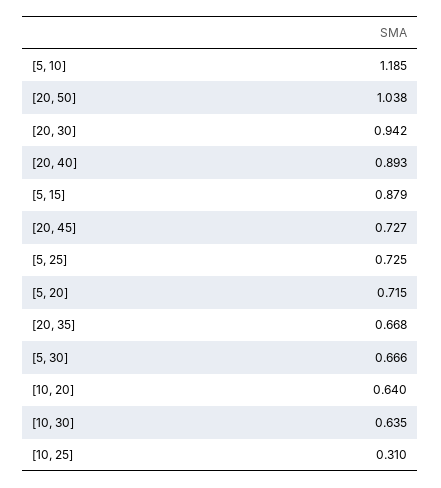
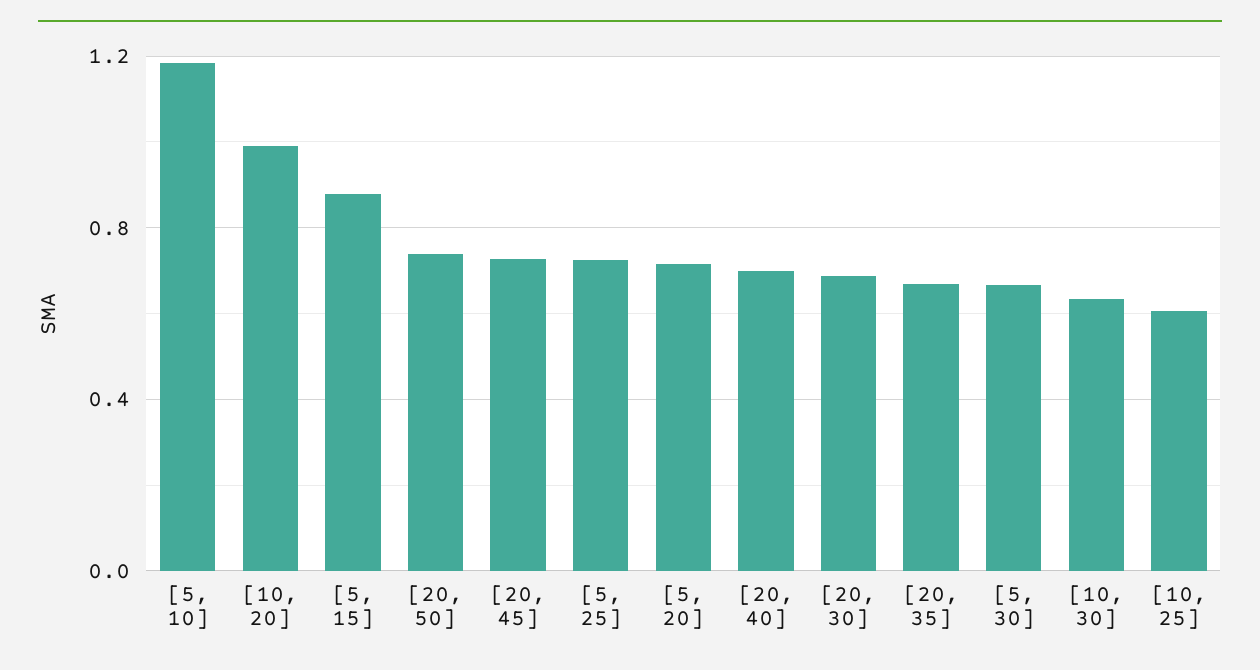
[20, 50]: 1.038 -> 0.75
[20, 30]: 0.942 -> 0.7
[20, 40]: 0.893 -> 0.7
[10, 20]: 0.64 -> 1
[10, 25]: 0.31 -> 0.6

